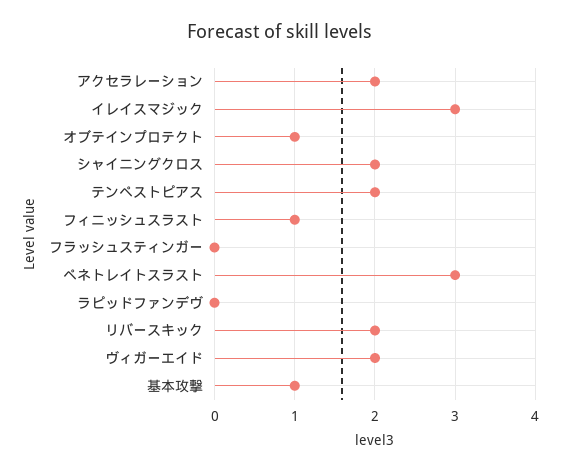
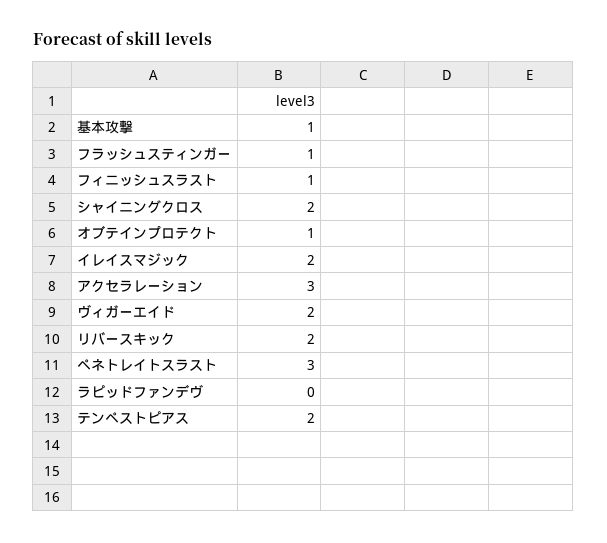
アクセラレーション: 2 -> 3
イレイスマジック: 3 -> 2
フラッシュスティンガー: 0 -> 1

